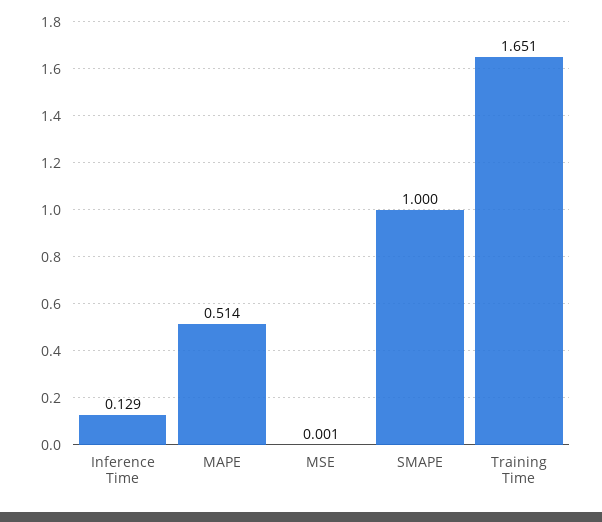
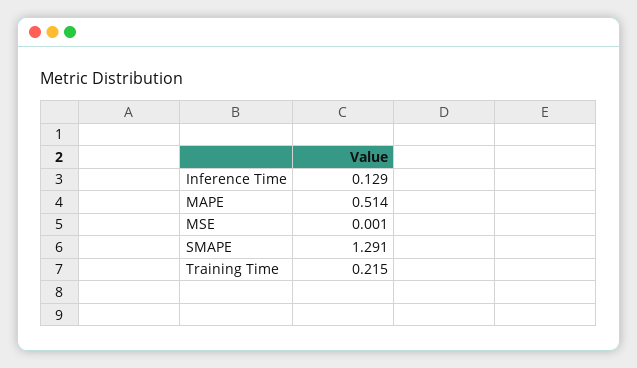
SMAPE: 1 -> 1.291
Training Time: 1.651 -> 0.215

